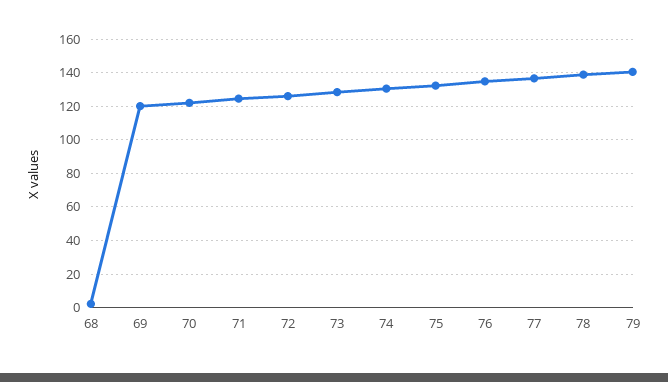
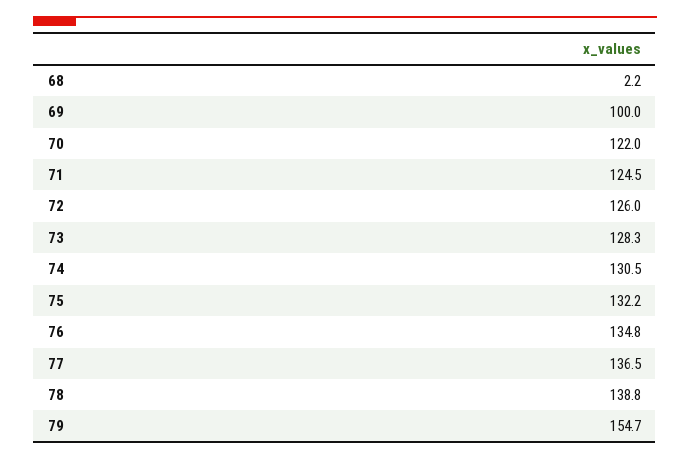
69: 120 -> 100
79: 140 -> 154.7

